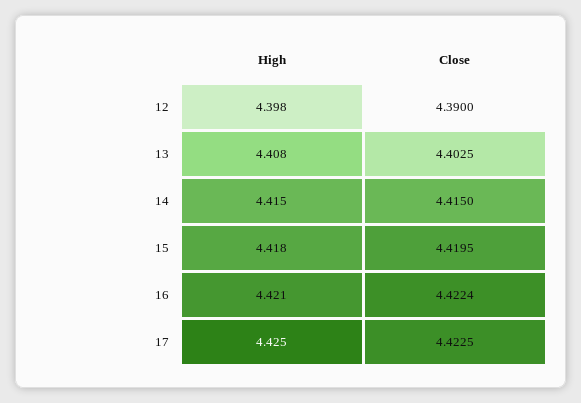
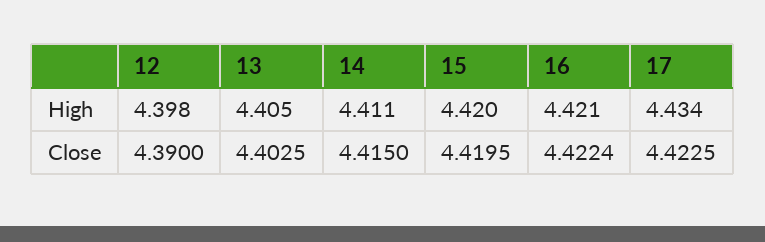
High, 13: 4.408 -> 4.405
High, 14: 4.415 -> 4.411
High, 15: 4.418 -> 4.42
High, 17: 4.425 -> 4.434

